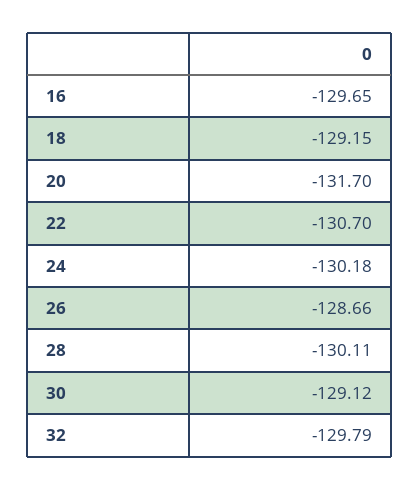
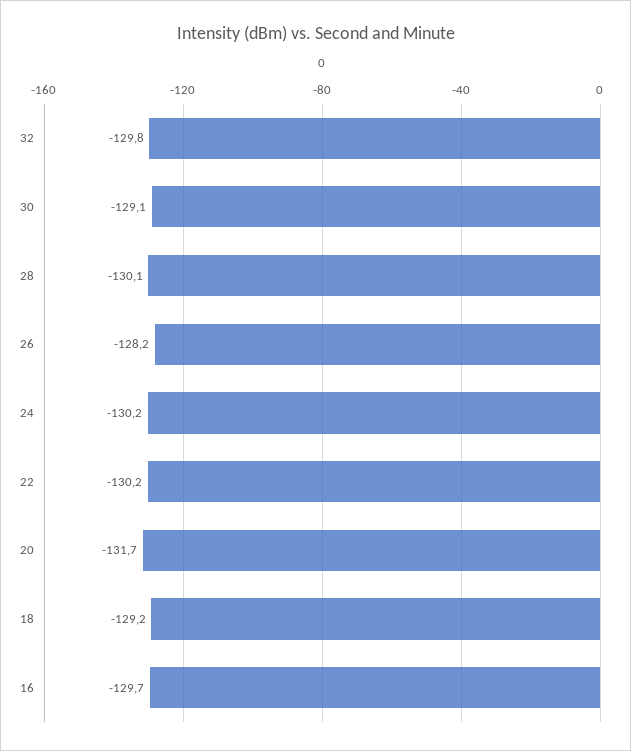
22: -130.7 -> -130.2
26: -128.66 -> -128.2

